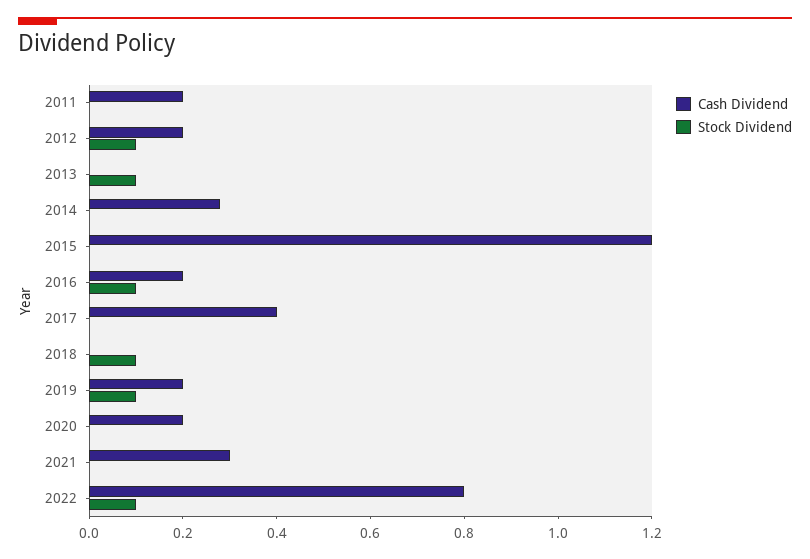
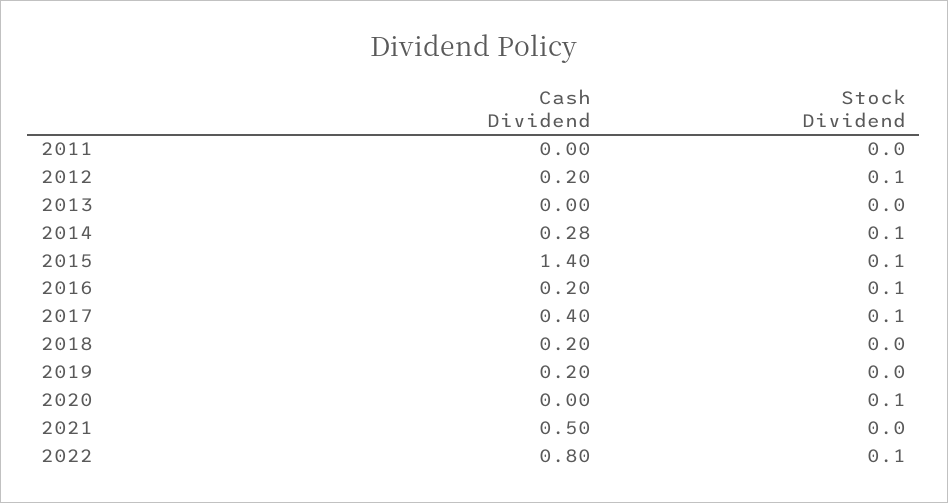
Cash Dividend, 2011: 0.2 -> 0
Stock Dividend, 2013: 0.1 -> 0
Stock Dividend, 2014: 0 -> 0.1
Cash Dividend, 2015: 1.2 -> 1.4
Stock Dividend, 2015: 0 -> 0.1
Stock Dividend, 2017: 0 -> 0.1
Cash Dividend, 2018: 0 -> 0.2
Stock Dividend, 2018: 0.1 -> 0
Stock Dividend, 2019: 0.1 -> 0
Cash Dividend, 2020: 0.2 -> 0
Stock Dividend, 2020: 0 -> 0.1
Cash Dividend, 2021: 0.3 -> 0.5

